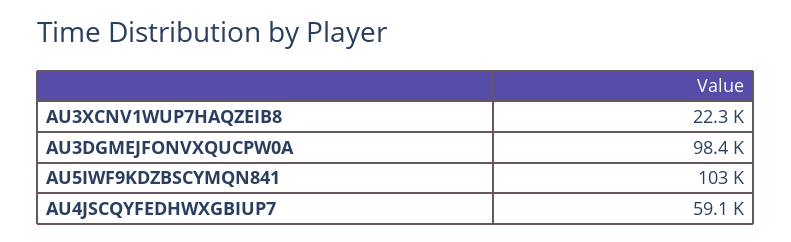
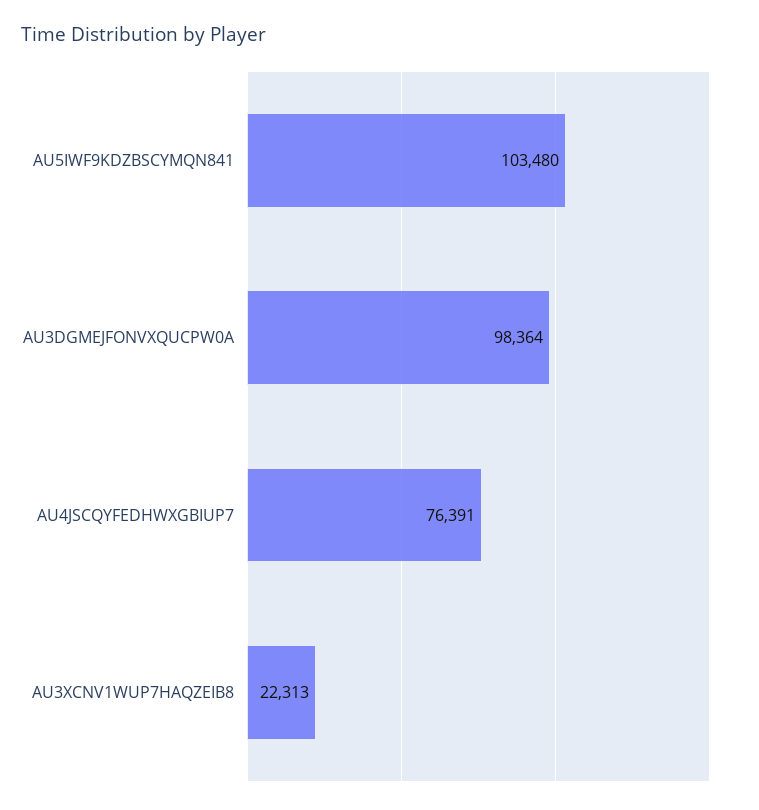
AU4JSCQYFEDHWXGBIUP7: 59100 -> 76391

